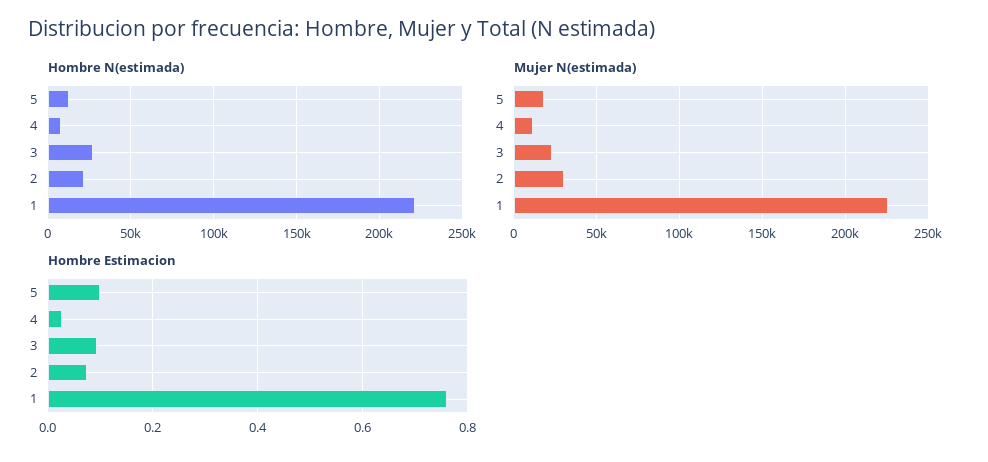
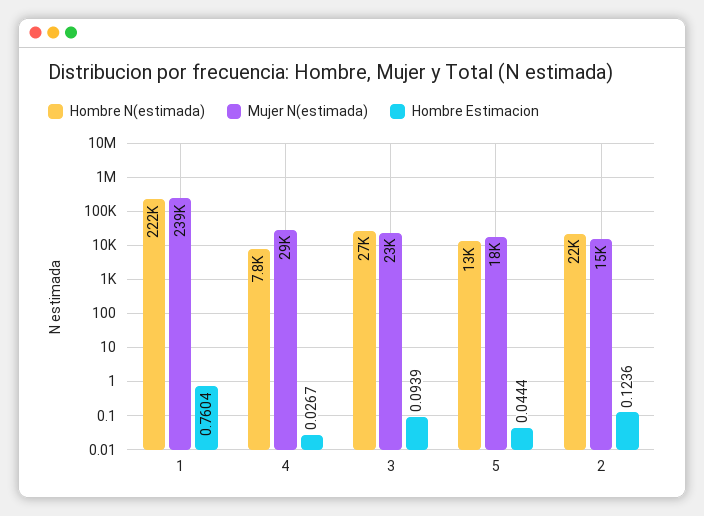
Mujer N(estimada), 4: 10000 -> 29000
Mujer N(estimada), 2: 30000 -> 15000
Mujer N(estimada), 1: 225000 -> 239000
Hombre Estimacion, 5: 0.1 -> 0.0444
Hombre Estimacion, 2: 0.08 -> 0.1236

